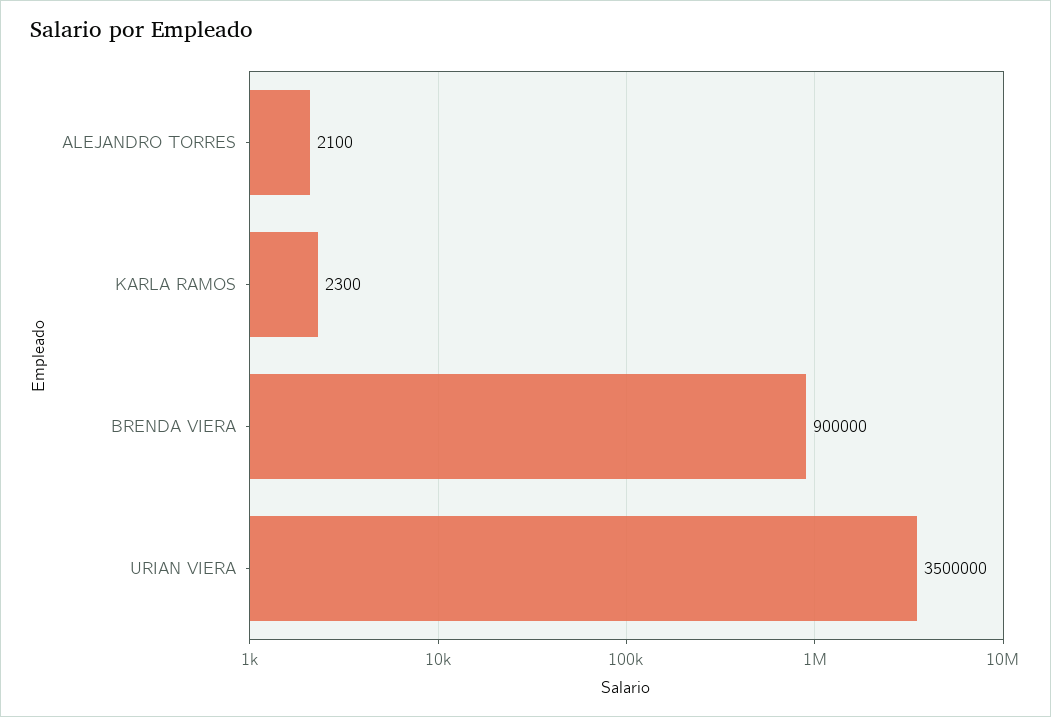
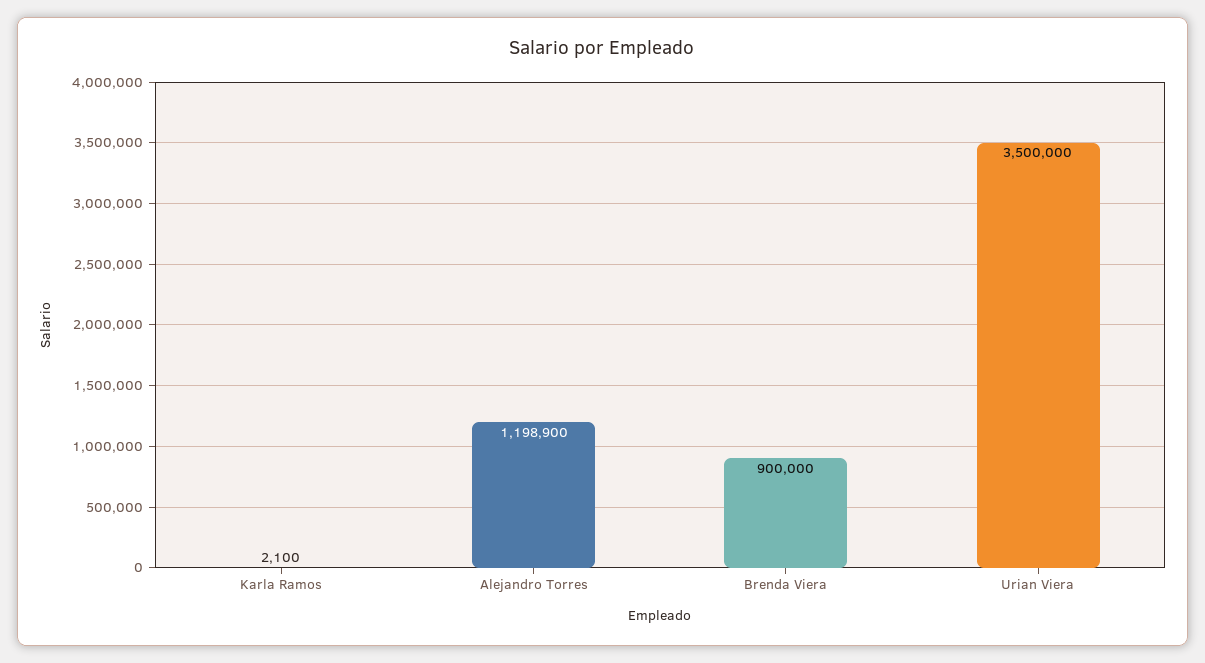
ALEJANDRO TORRES: 2100 -> 1198900
KARLA RAMOS: 2300 -> 2100

